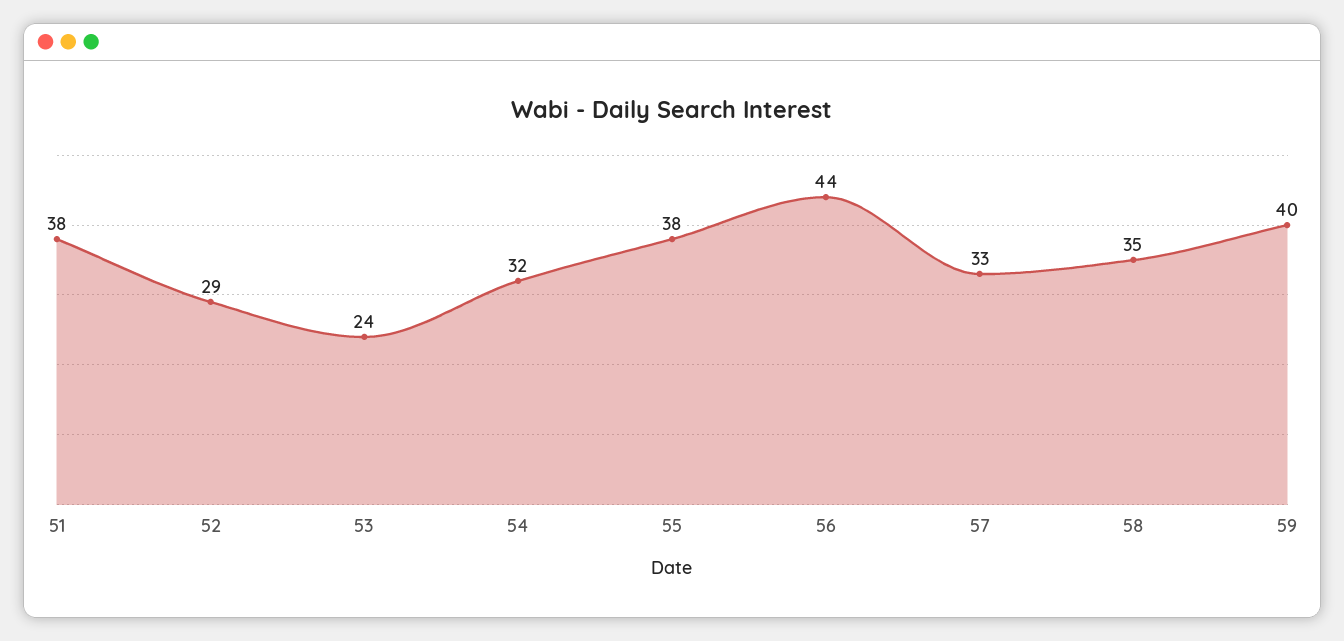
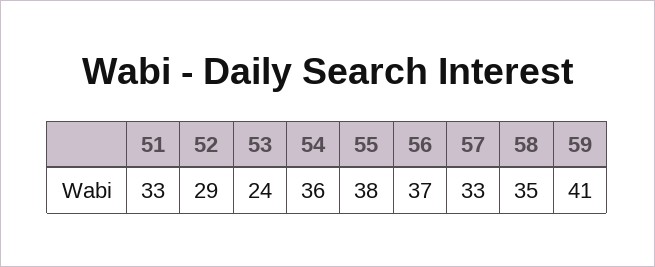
51: 38 -> 33
54: 32 -> 36
56: 44 -> 37
59: 40 -> 41

